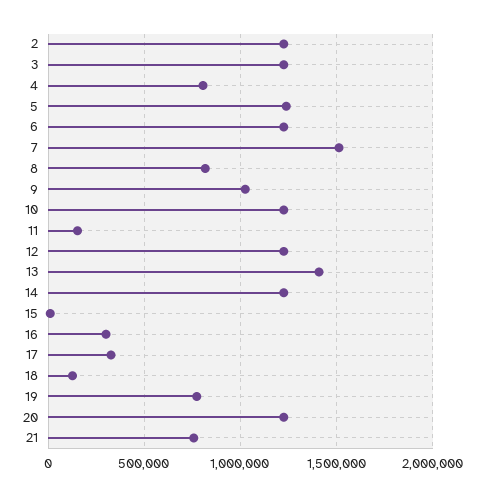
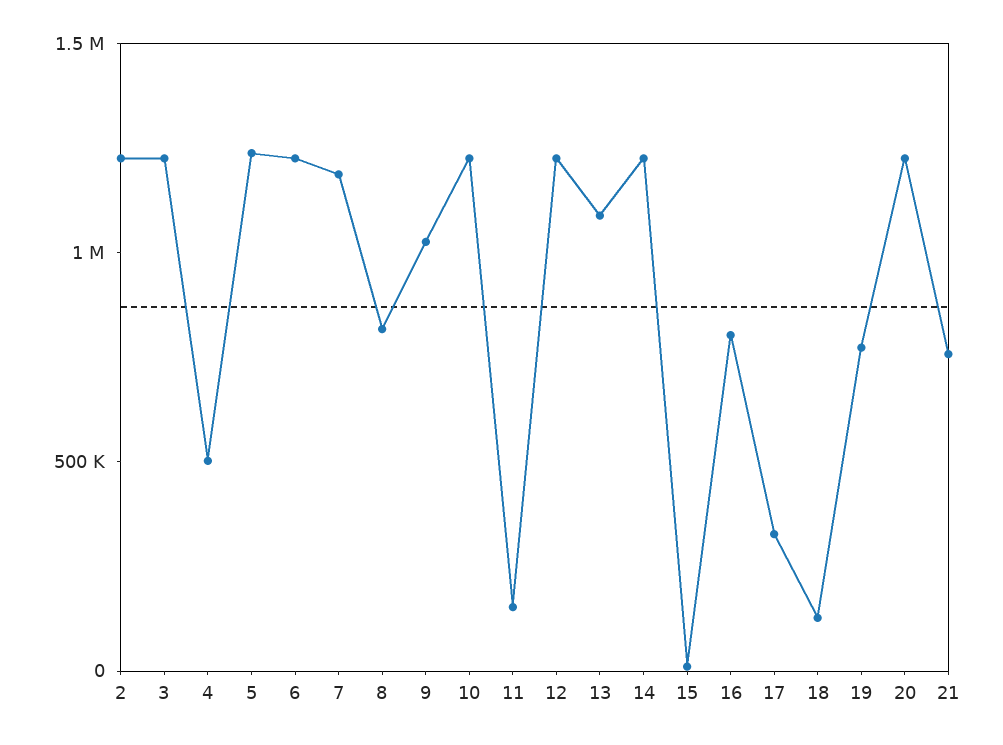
4: 800000 -> 500000
7: 1500000 -> 1200000
13: 1400000 -> 1100000
16: 300000 -> 800000

